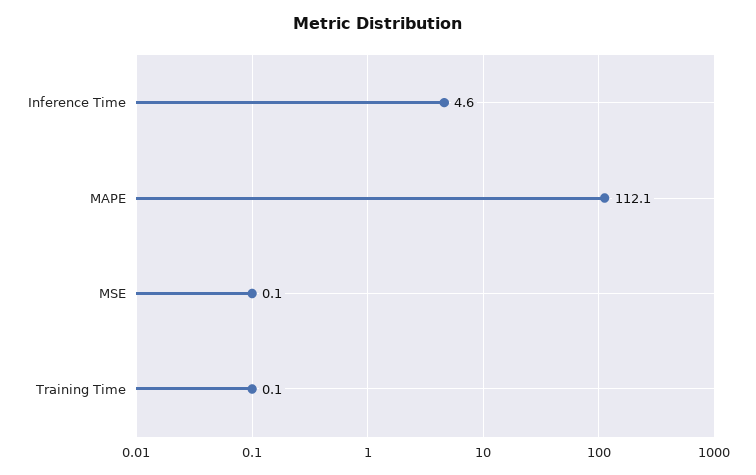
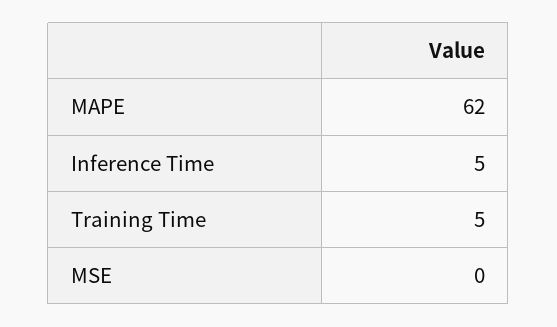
MAPE: 112.1 -> 62
Training Time: 0.1 -> 5

